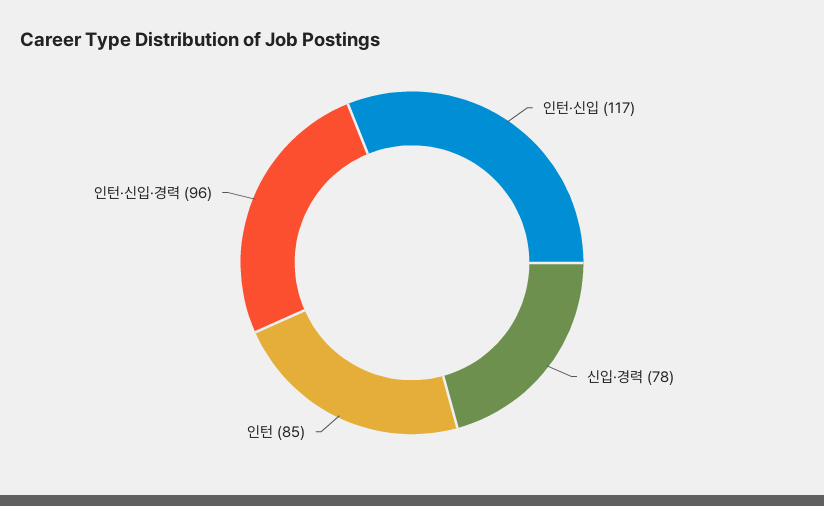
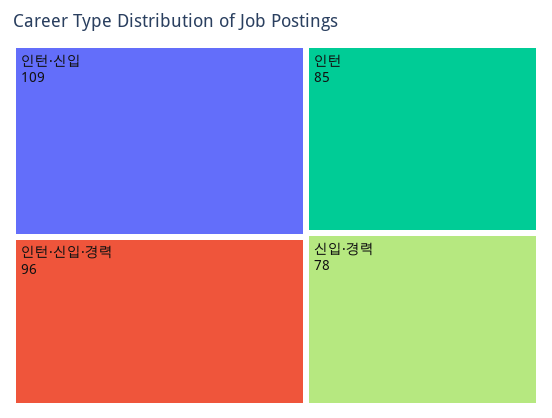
인턴·신입: 117 -> 109

